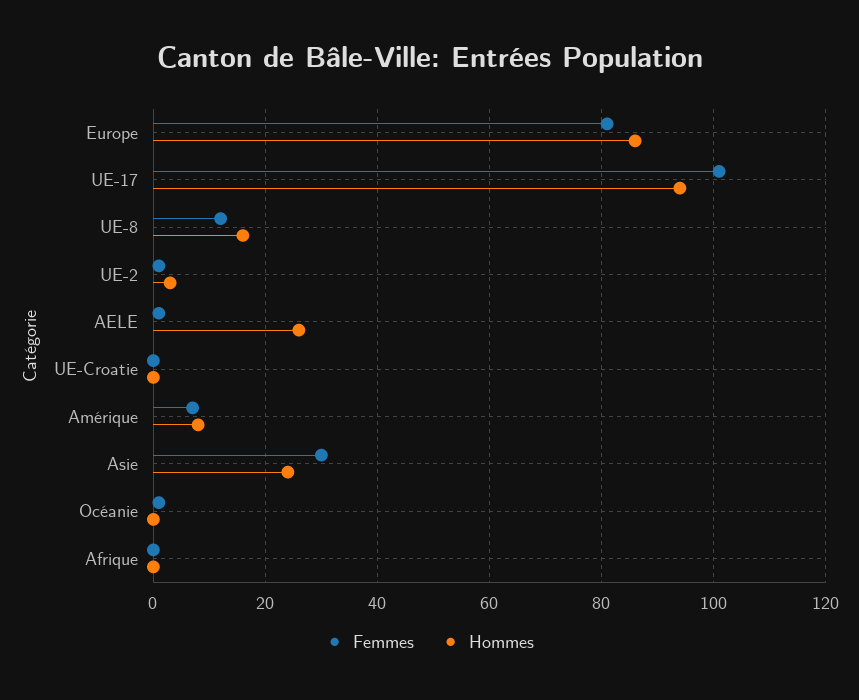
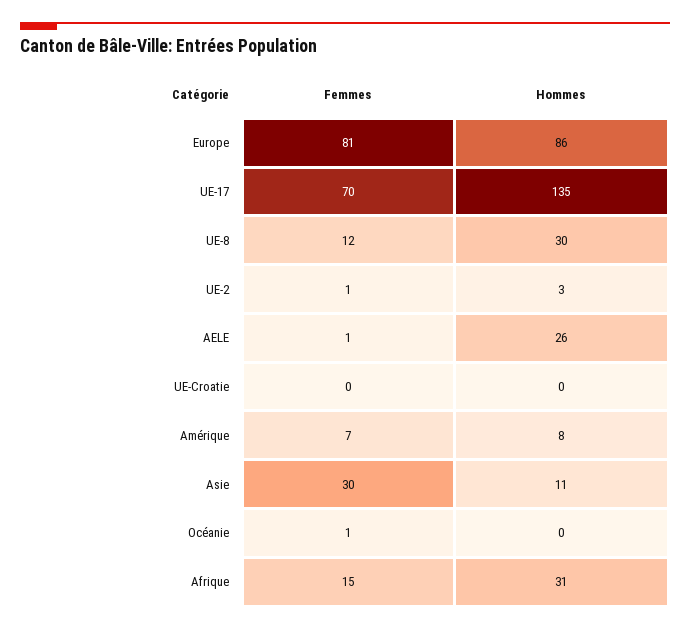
Femmes, UE-17: 100 -> 70
Hommes, UE-17: 95 -> 135
Hommes, UE-8: 15 -> 30
Hommes, Asie: 25 -> 11
Femmes, Afrique: 0 -> 15
Hommes, Afrique: 0 -> 31

